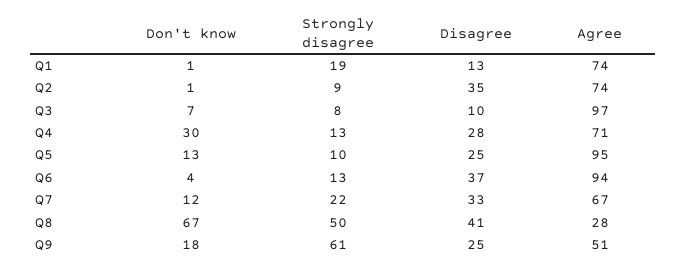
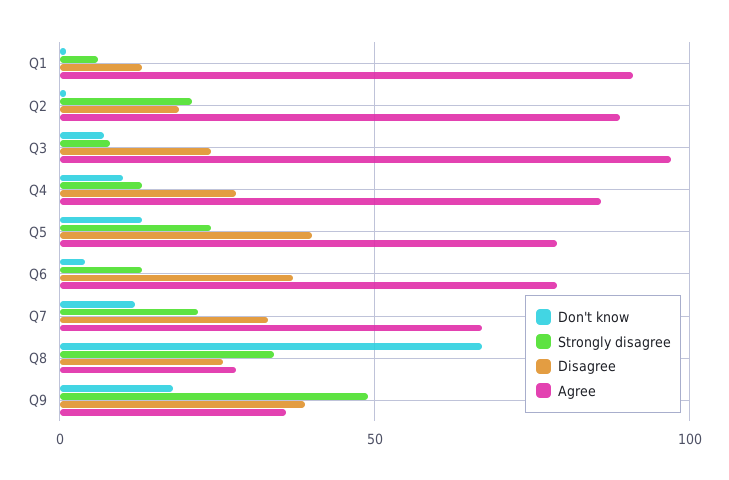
Strongly disagree, Q1: 19 -> 5
Agree, Q1: 74 -> 90
Strongly disagree, Q2: 9 -> 20
Disagree, Q2: 35 -> 20
Agree, Q2: 74 -> 90
Disagree, Q3: 10 -> 25
Don't know, Q4: 30 -> 10
Agree, Q4: 71 -> 85
Strongly disagree, Q5: 10 -> 25
Disagree, Q5: 25 -> 40
Agree, Q5: 95 -> 80
Agree, Q6: 94 -> 80
Strongly disagree, Q8: 50 -> 35
Disagree, Q8: 41 -> 25
Strongly disagree, Q9: 61 -> 50
Disagree, Q9: 25 -> 40
Agree, Q9: 51 -> 35

